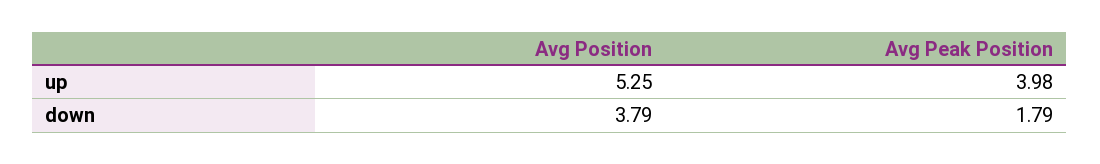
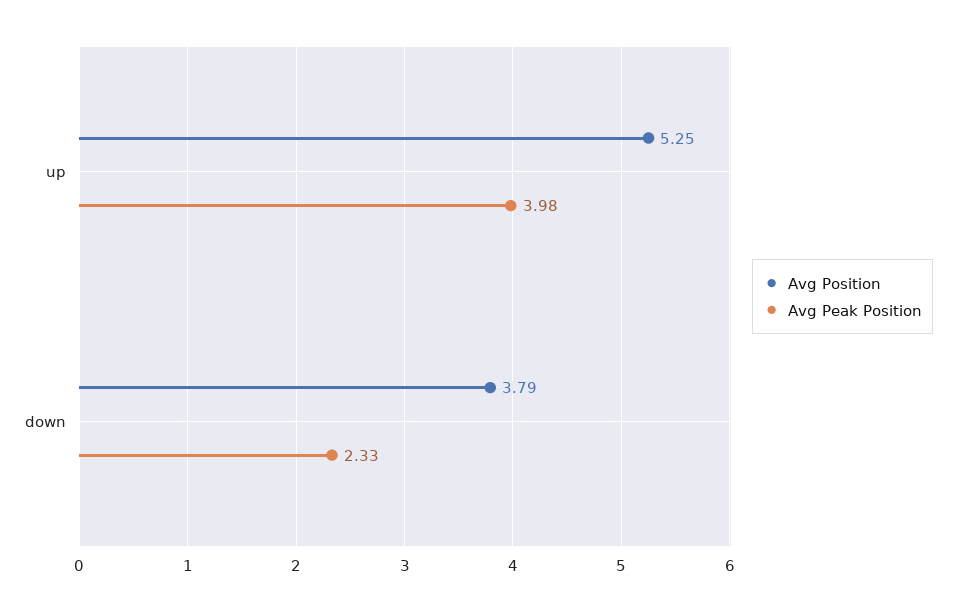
Avg Peak Position, down: 1.79 -> 2.33

